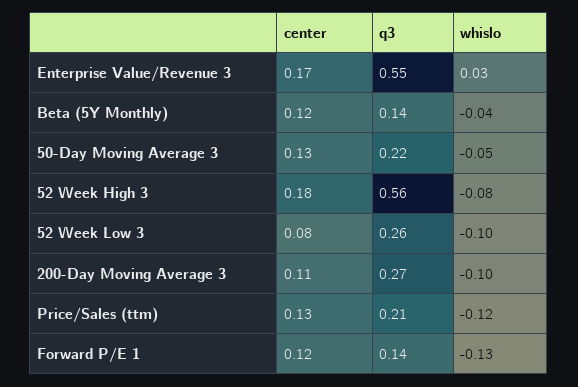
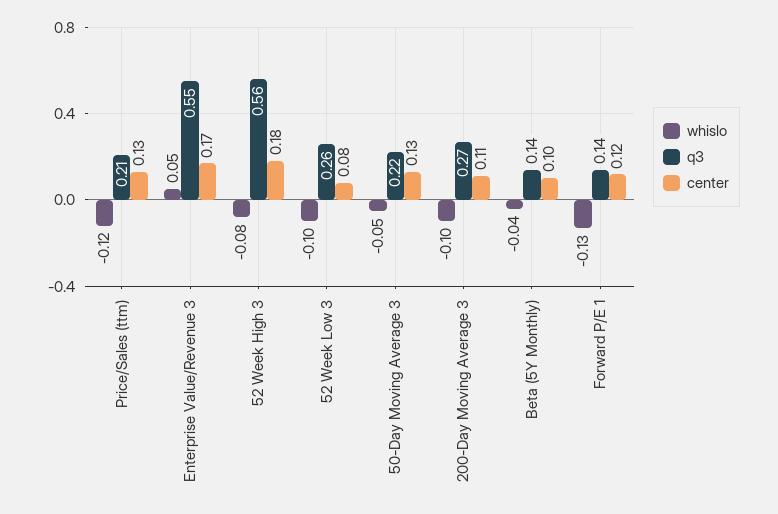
whislo, Enterprise Value/Revenue 3: 0.03 -> 0.05
center, Beta (5Y Monthly): 0.12 -> 0.1

